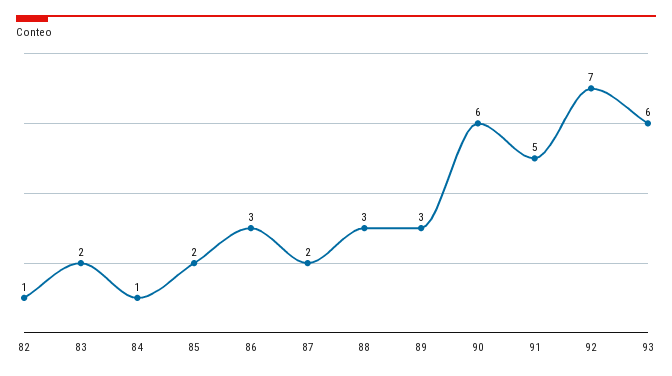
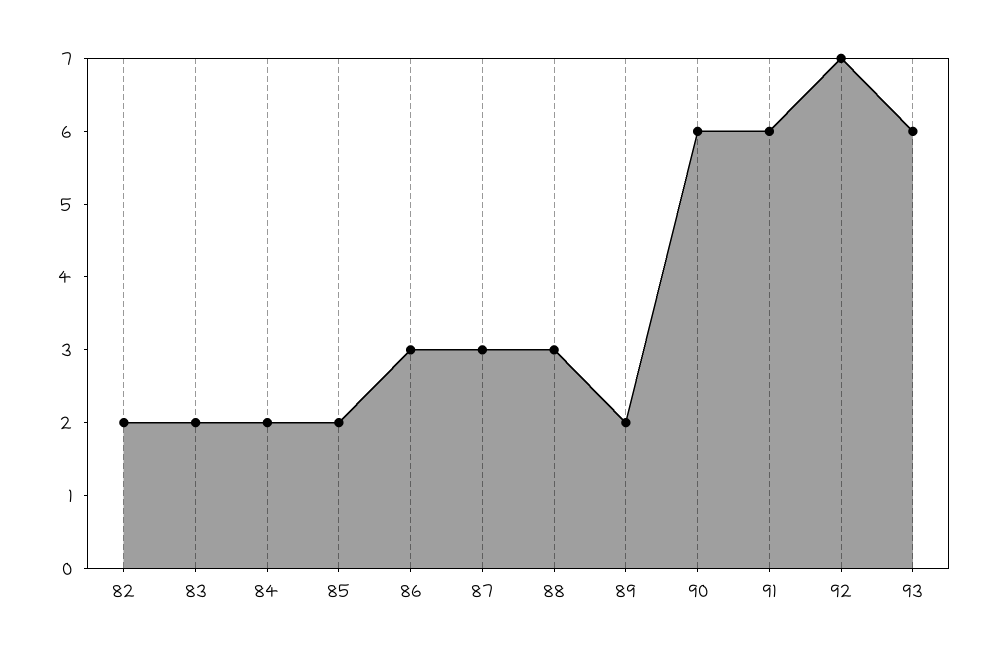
82: 1 -> 2
84: 1 -> 2
87: 2 -> 3
89: 3 -> 2
91: 5 -> 6

